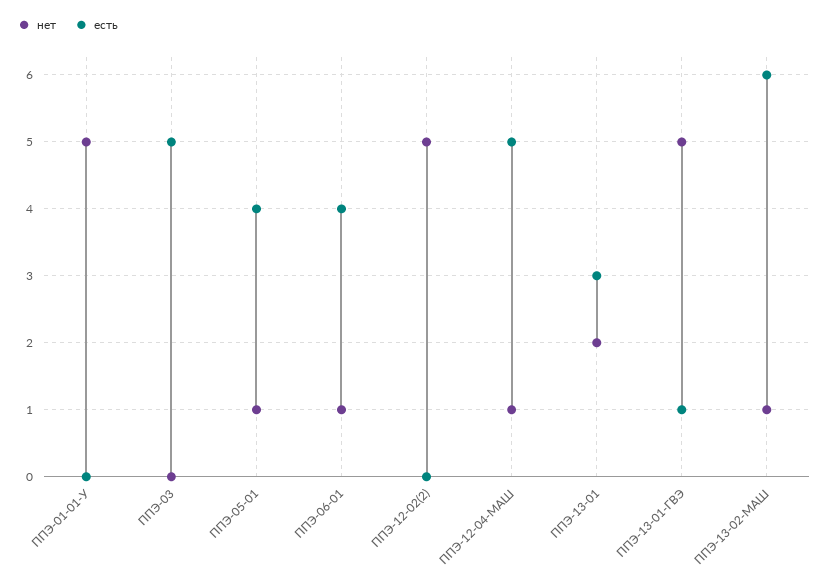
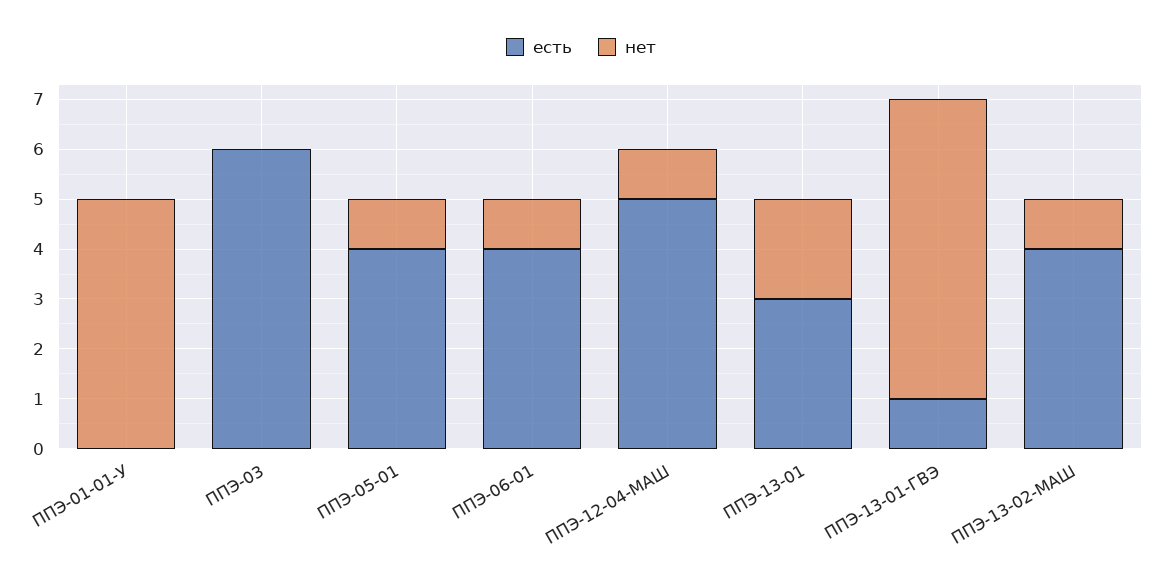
есть, ППЭ-03: 5 -> 6
нет, ППЭ-12-02(2): 5 -> none
есть, ППЭ-12-02(2): 0 -> none
нет, ППЭ-13-01-ГВЭ: 5 -> 6
есть, ППЭ-13-02-МАШ: 6 -> 4

